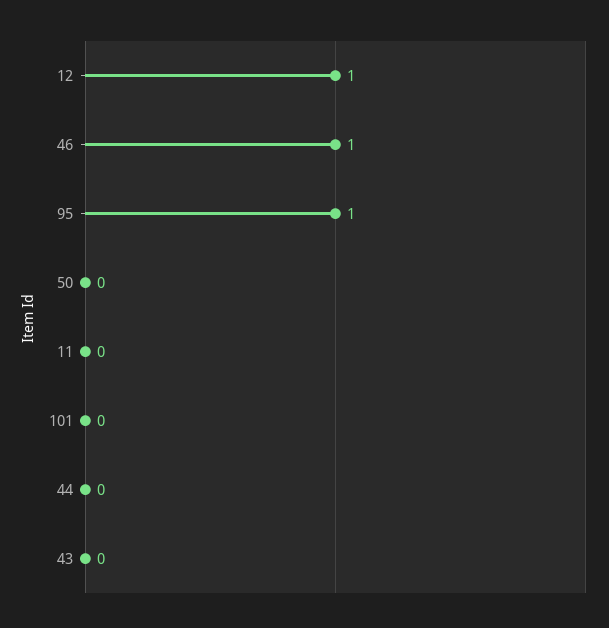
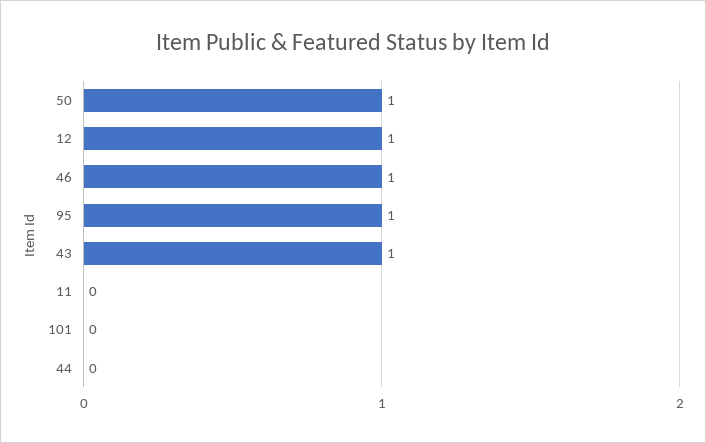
50: 0 -> 1
43: 0 -> 1

